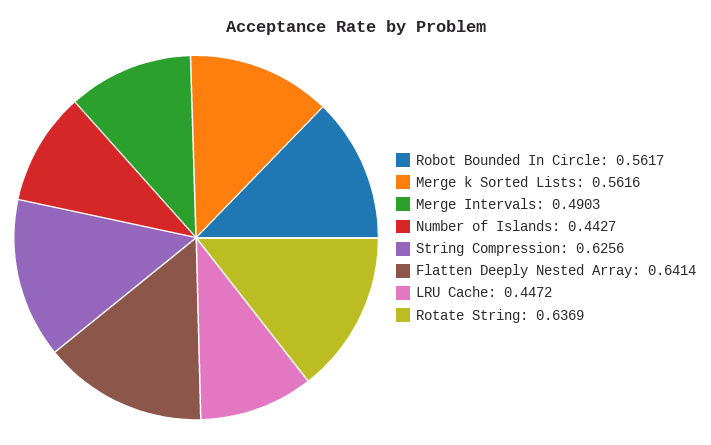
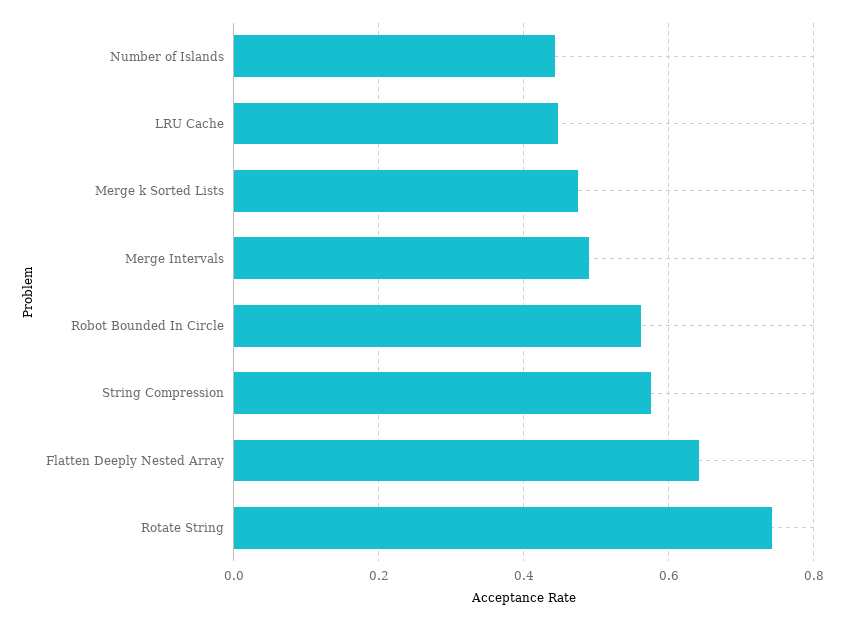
Merge k Sorted Lists: 0.5616 -> 0.48
String Compression: 0.6256 -> 0.58
Rotate String: 0.6369 -> 0.74

